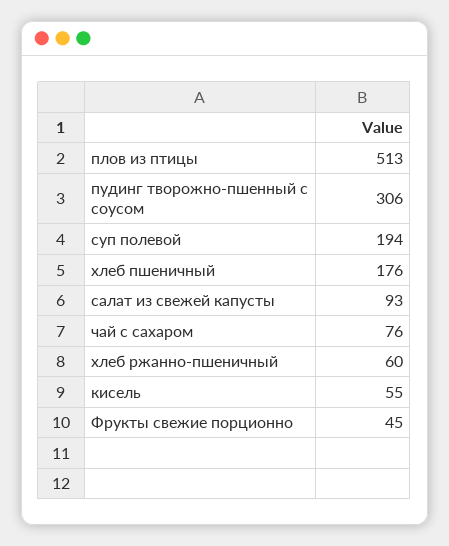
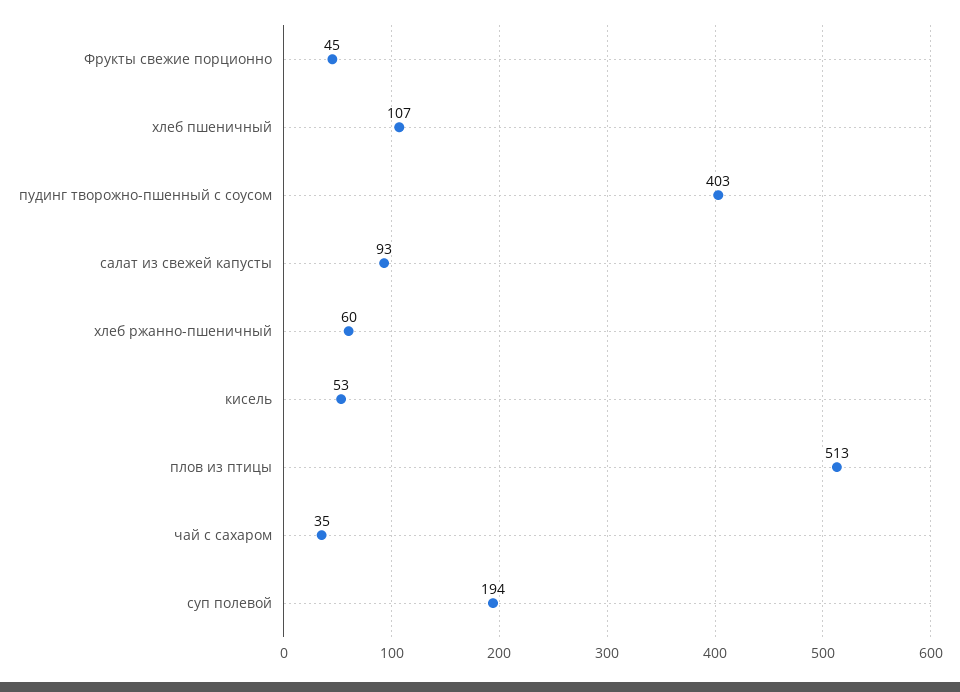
пудинг творожно-пшенный с соусом: 306 -> 403
хлеб пшеничный: 176 -> 107
чай с сахаром: 76 -> 35
кисель: 55 -> 53

